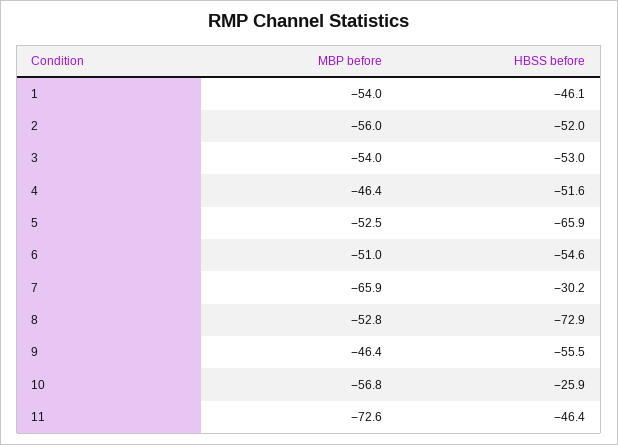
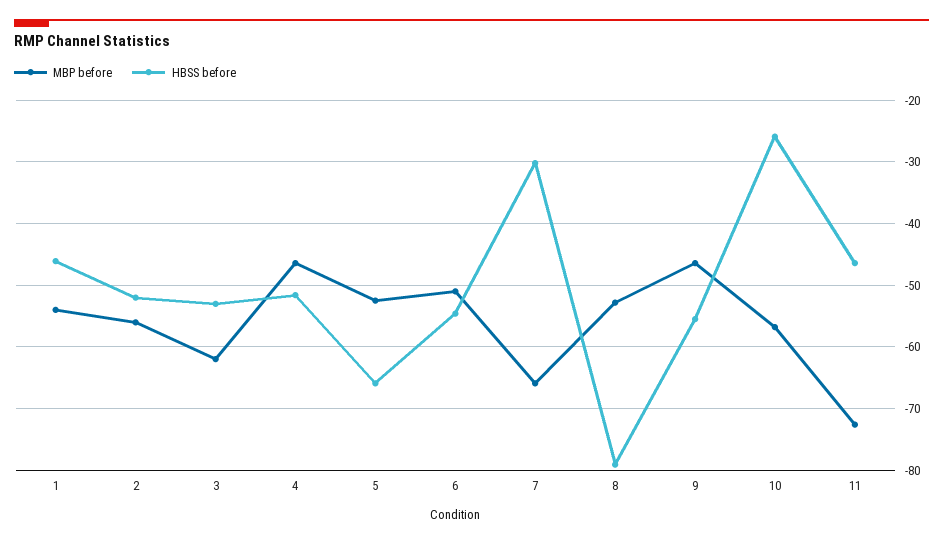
MBP before, 3: -54 -> -62
HBSS before, 8: -72.9 -> -79

